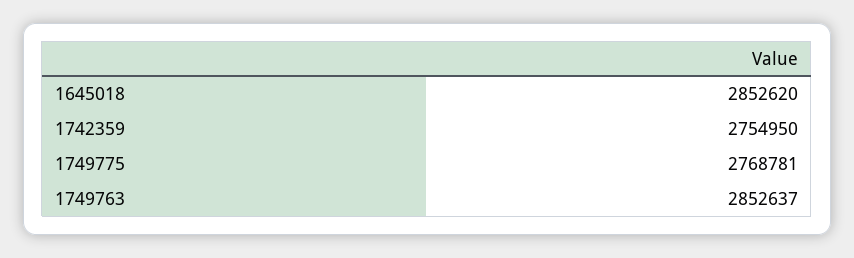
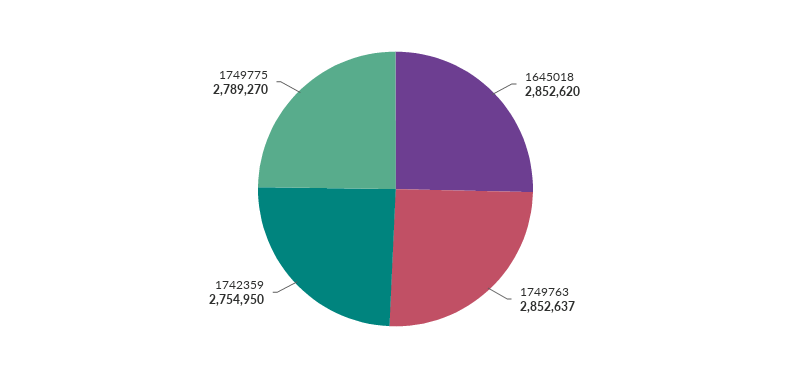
1749775: 2768781 -> 2789270

